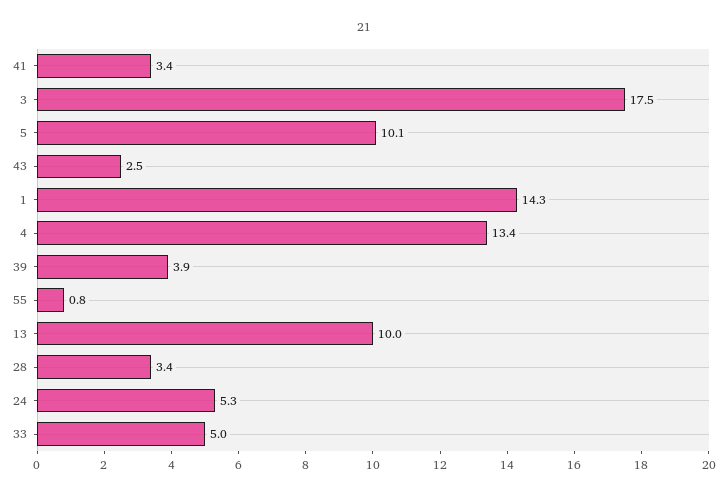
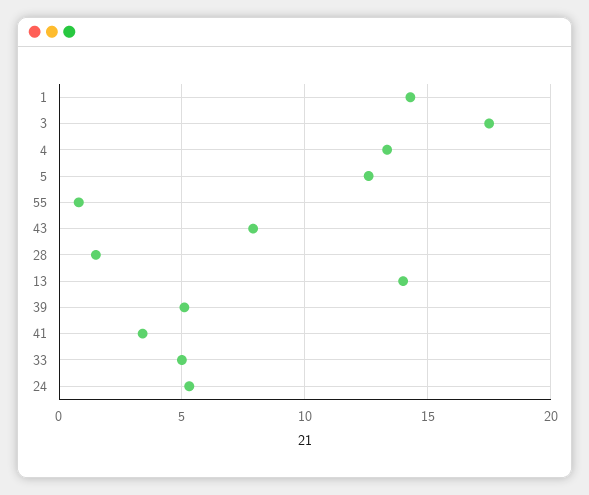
5: 10.1 -> 12.5
43: 2.5 -> 8
39: 3.9 -> 5
13: 10 -> 14
28: 3.4 -> 1.5

